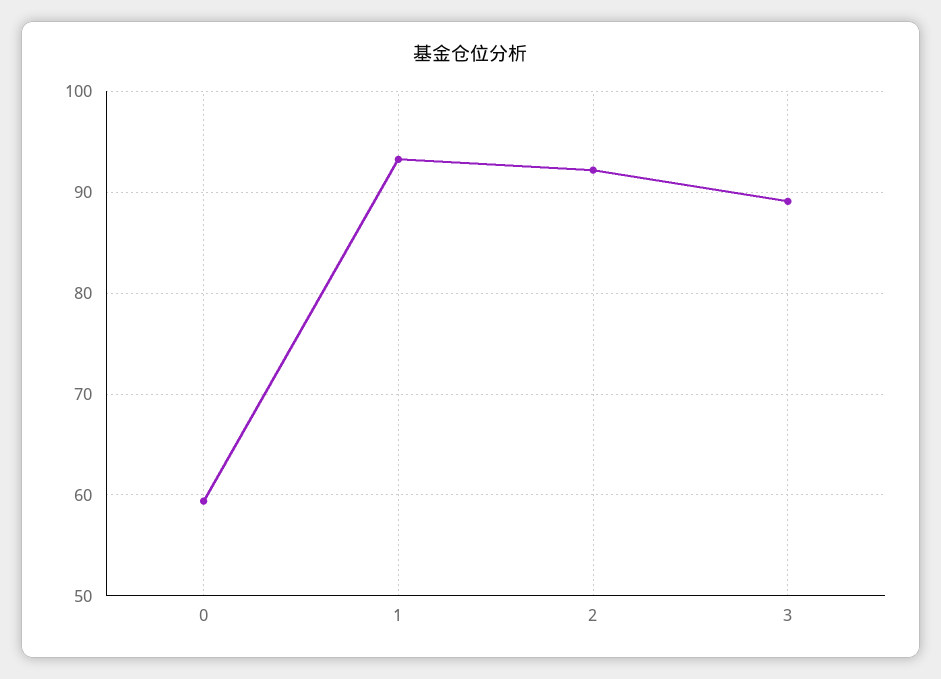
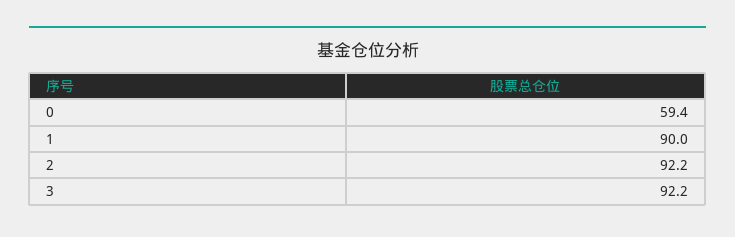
1: 93 -> 90
3: 89 -> 92.2

